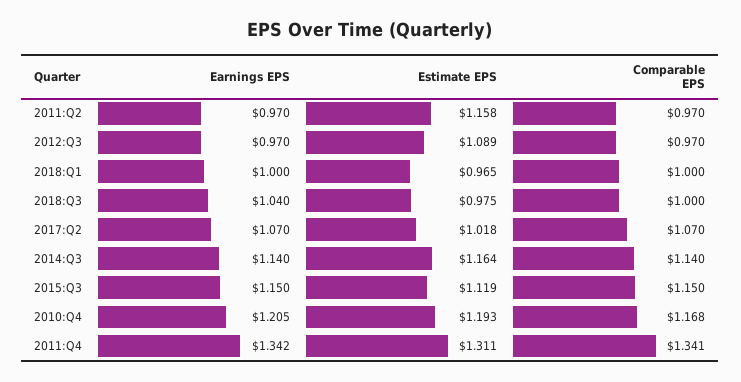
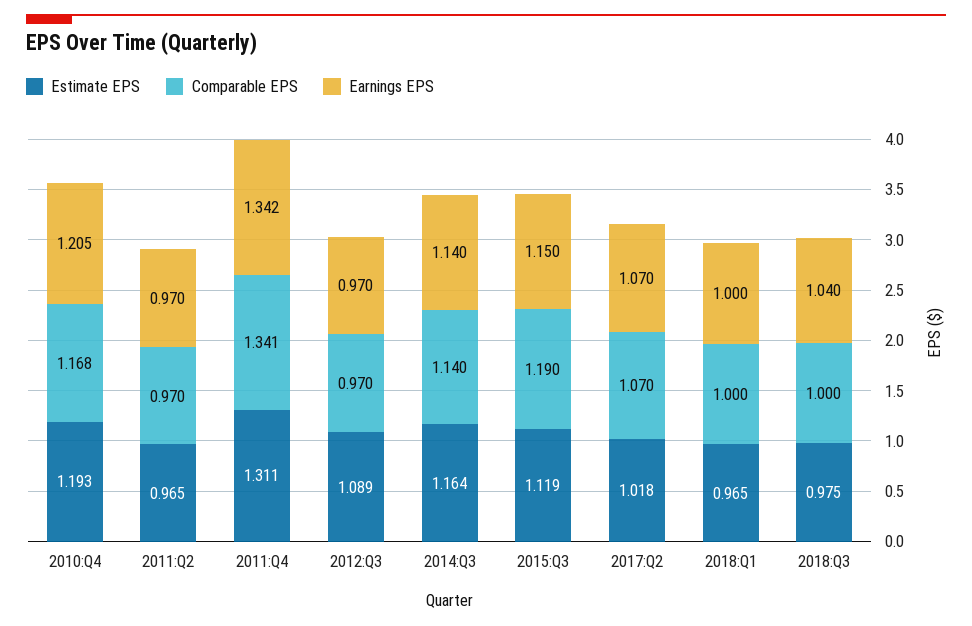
Estimate EPS, 2011:Q2: 1.158 -> 0.965
Comparable EPS, 2015:Q3: 1.15 -> 1.19

